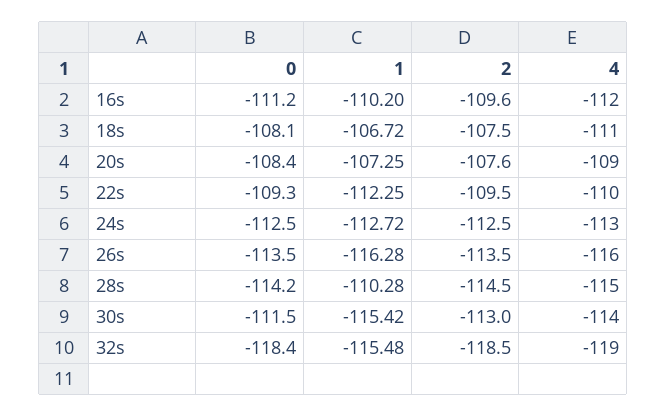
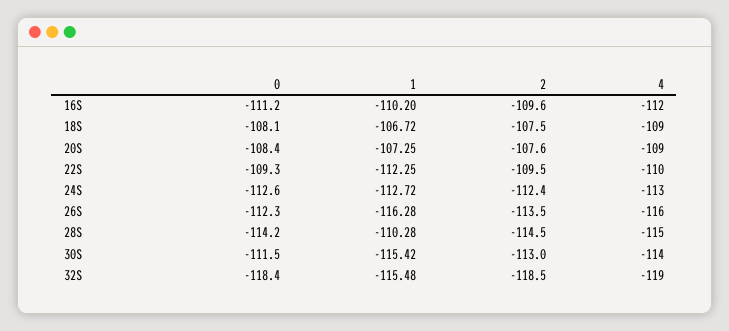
4, 18s: -111 -> -109
0, 24s: -112.5 -> -112.6
2, 24s: -112.5 -> -112.4
0, 26s: -113.5 -> -112.3

